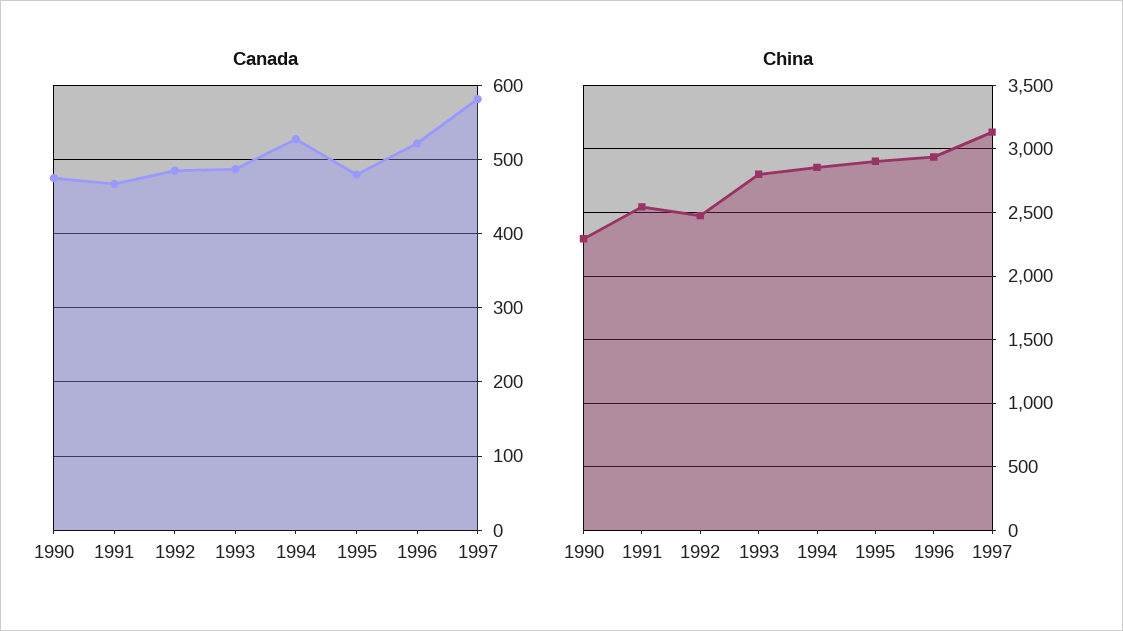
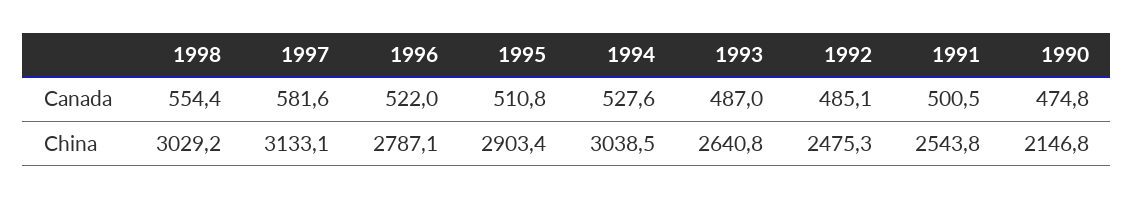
Canada, 1991: 470 -> 500.5
Canada, 1995: 480 -> 510.8
China, 1990: 2300 -> 2146.8
China, 1993: 2800 -> 2640.8
China, 1994: 2850 -> 3038.5
China, 1996: 2950 -> 2787.1
Canada, 1998: none -> 554.4
China, 1998: none -> 3029.2

